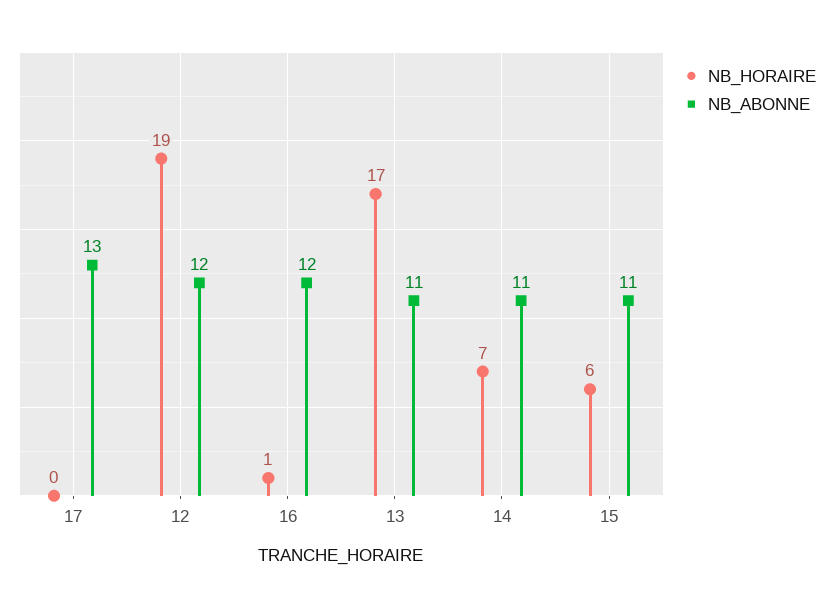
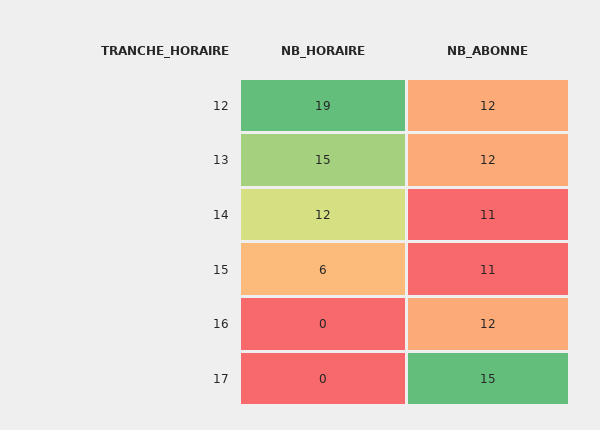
NB_ABONNE, 17: 13 -> 15
NB_HORAIRE, 16: 1 -> 0
NB_HORAIRE, 13: 17 -> 15
NB_ABONNE, 13: 11 -> 12
NB_HORAIRE, 14: 7 -> 12

